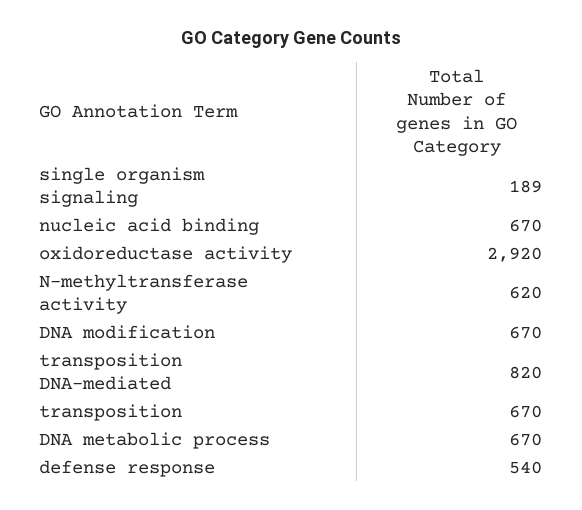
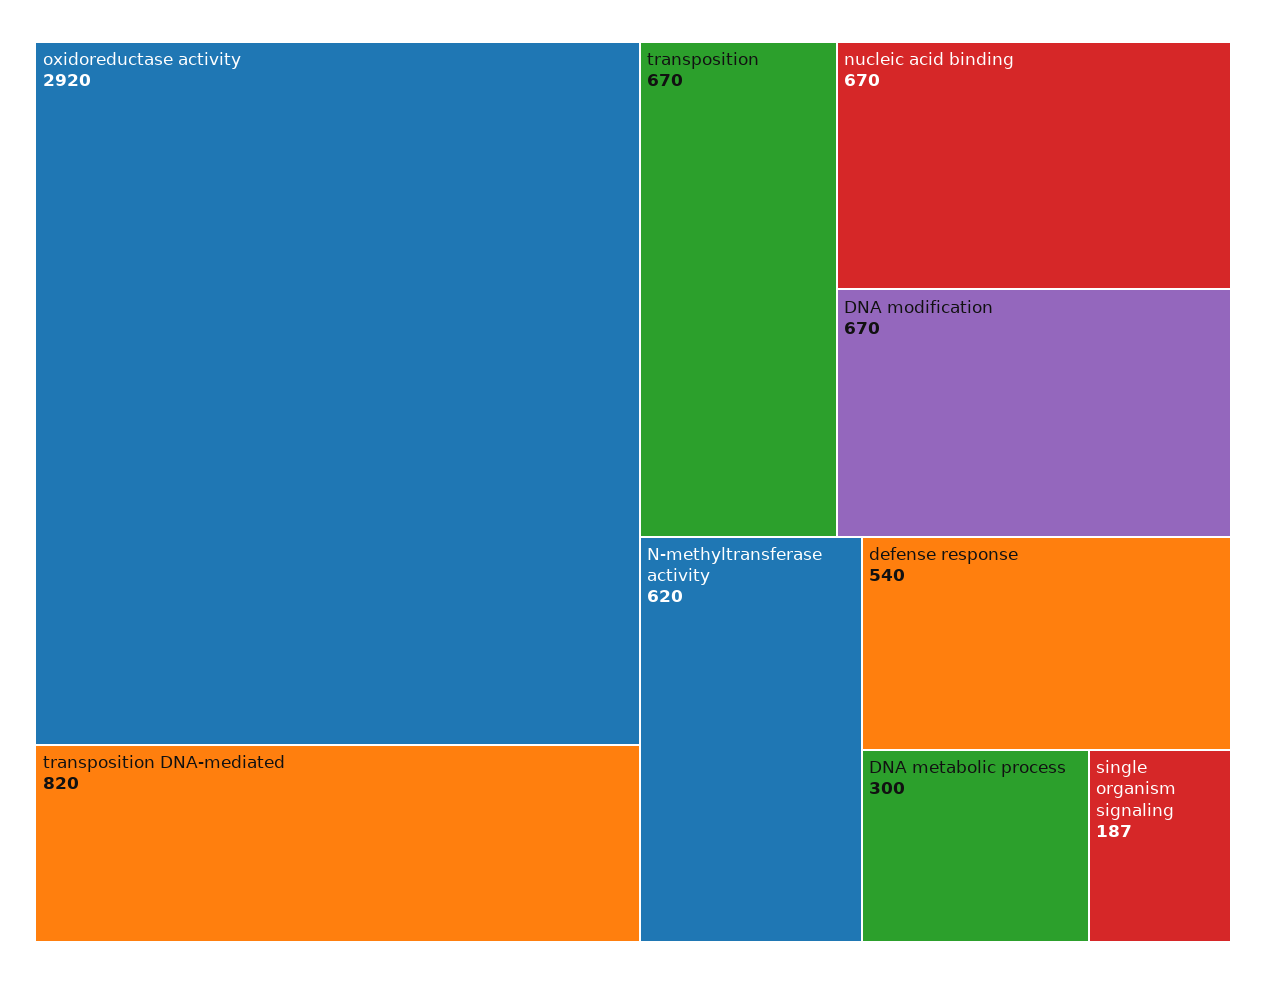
single organism signaling: 189 -> 187
DNA metabolic process: 670 -> 300

